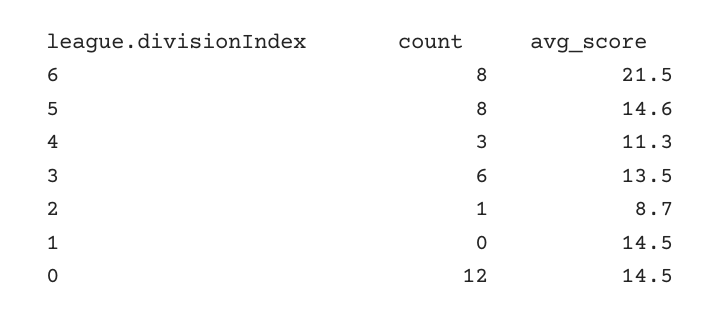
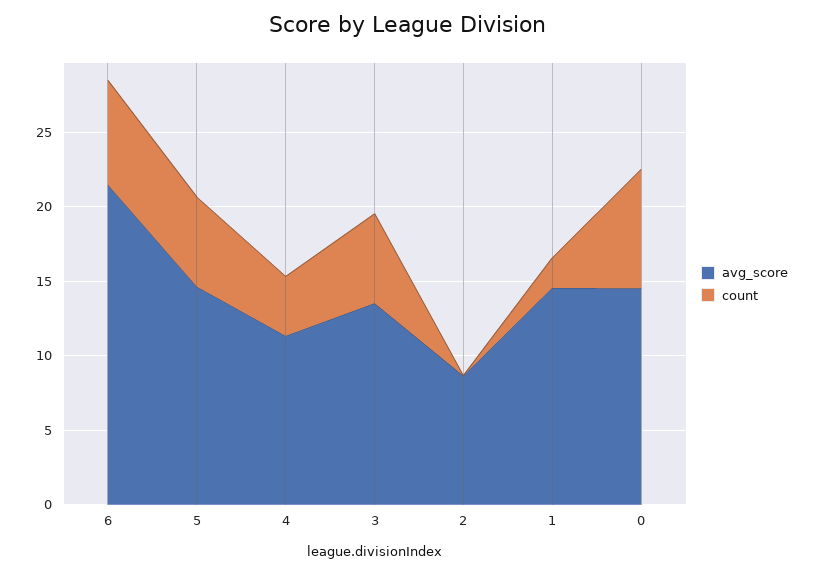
count, 6: 8 -> 7
count, 5: 8 -> 6
count, 4: 3 -> 4
count, 2: 1 -> 0
count, 1: 0 -> 2
count, 0: 12 -> 8

